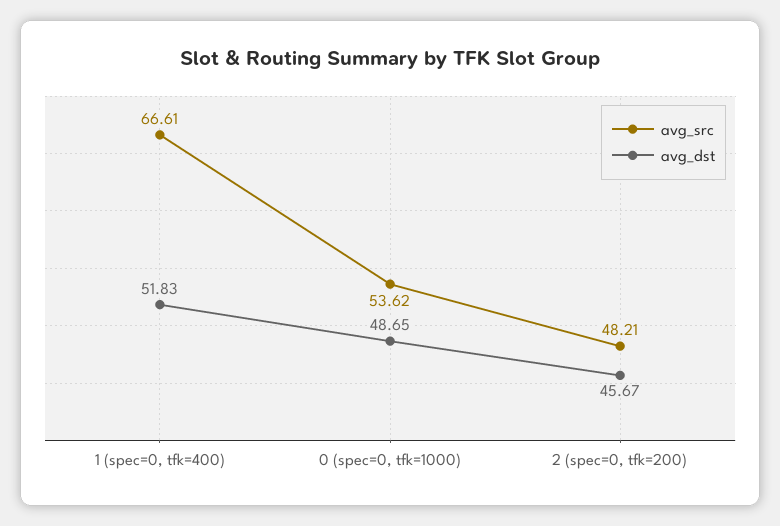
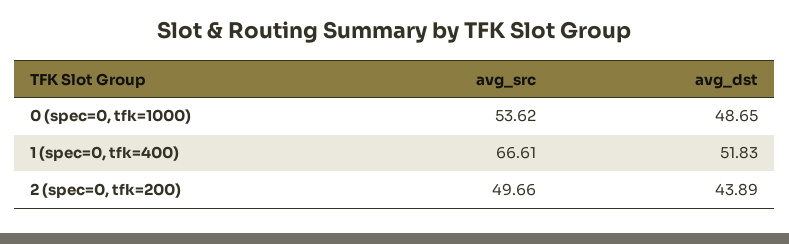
avg_src, 2 (spec=0, tfk=200): 48.21 -> 49.66
avg_dst, 2 (spec=0, tfk=200): 45.67 -> 43.89

